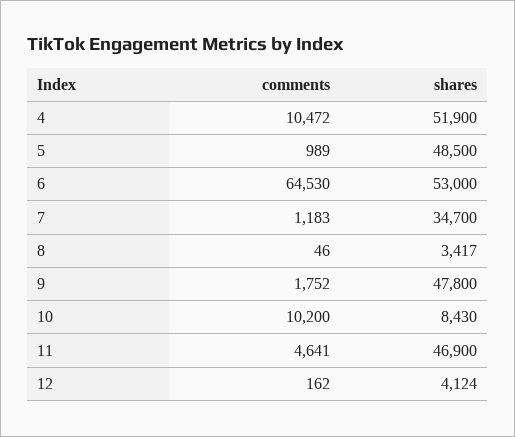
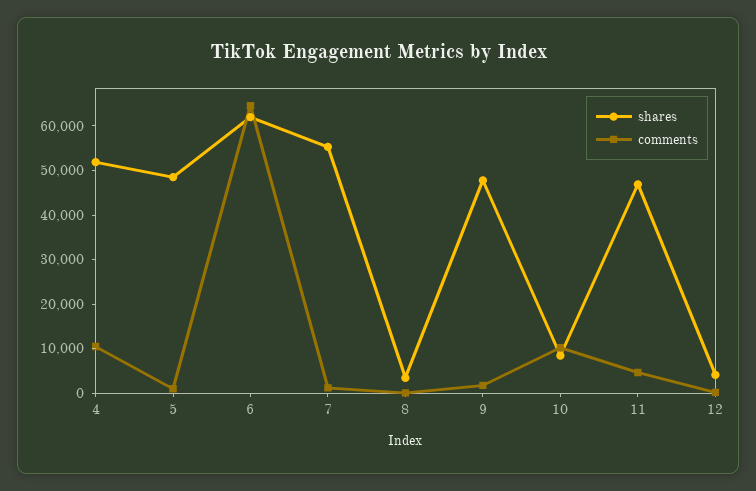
shares, 6: 53000 -> 62000
shares, 7: 34700 -> 56000

